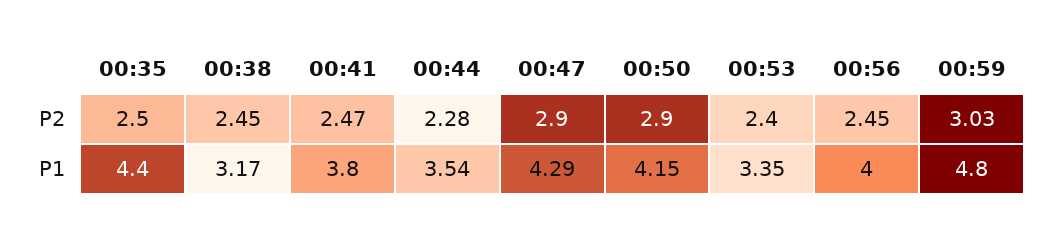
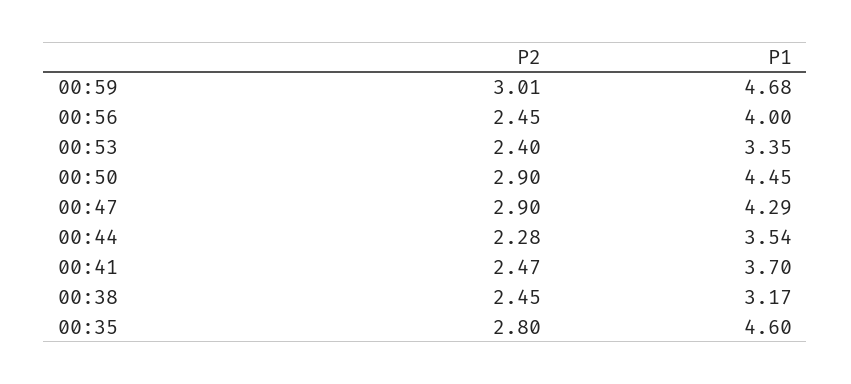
00:35, P2: 2.5 -> 2.8
00:59, P2: 3.03 -> 3.01
00:35, P1: 4.4 -> 4.6
00:41, P1: 3.8 -> 3.7
00:50, P1: 4.15 -> 4.45
00:59, P1: 4.8 -> 4.68

